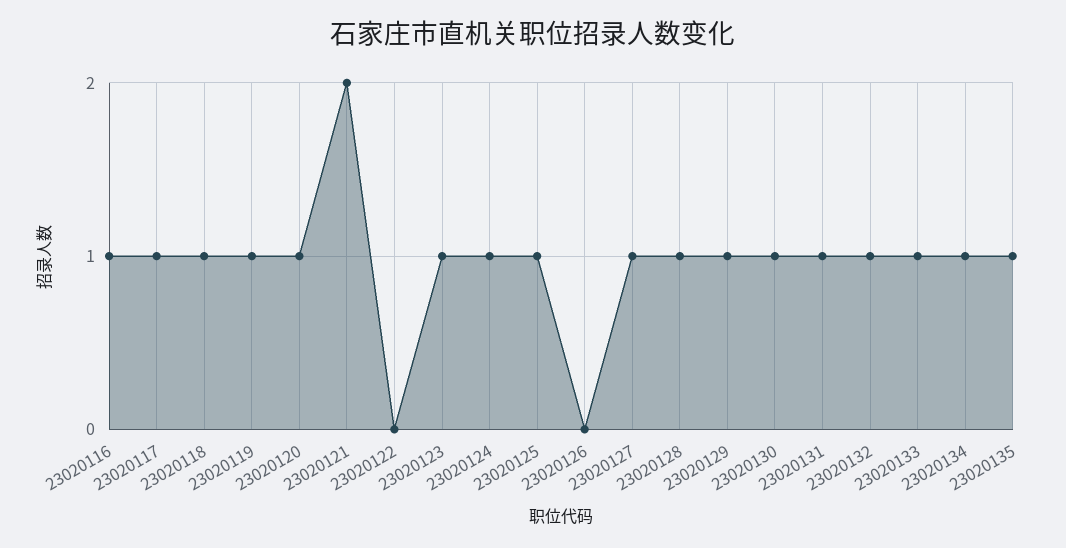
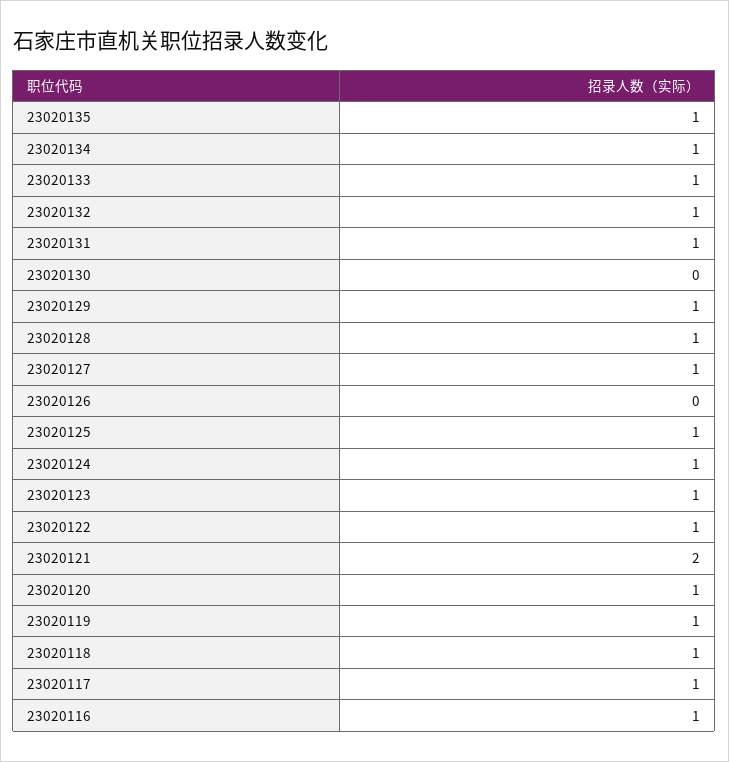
23020122: 0 -> 1
23020130: 1 -> 0

